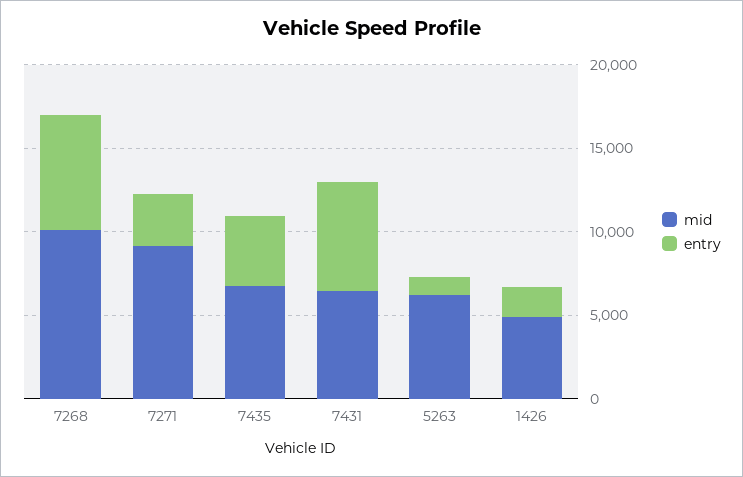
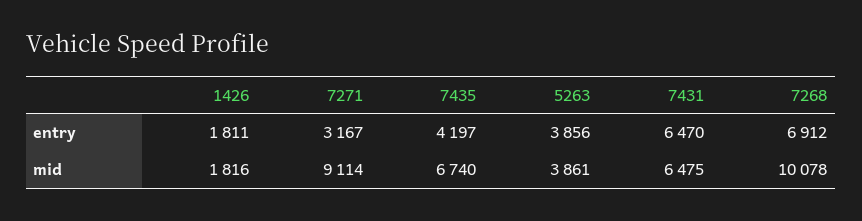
mid, 5263: 6000 -> 3861
entry, 5263: 1000 -> 3856
mid, 1426: 5000 -> 1816

